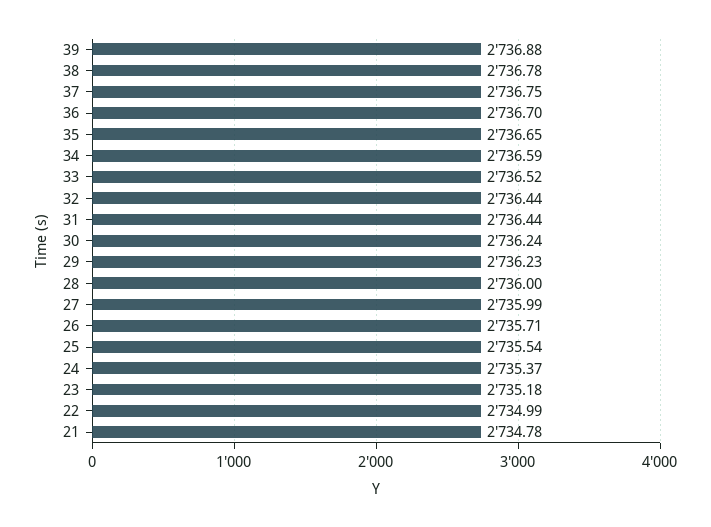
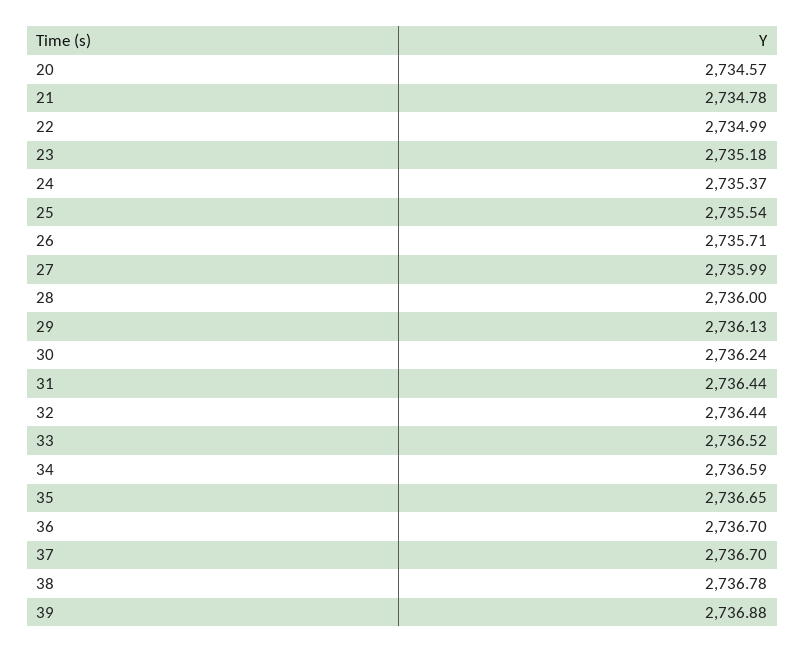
37: 2736.75 -> 2736.7
29: 2736.23 -> 2736.13
20: none -> 2734.57

